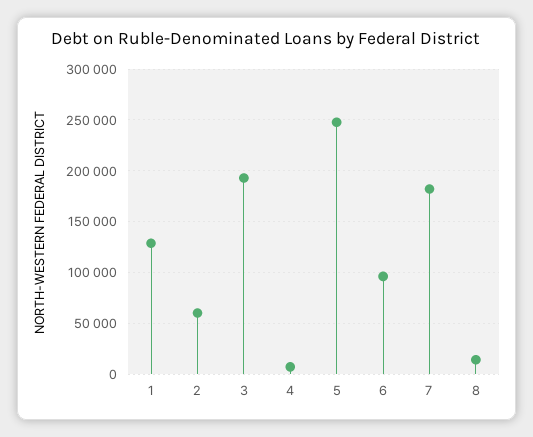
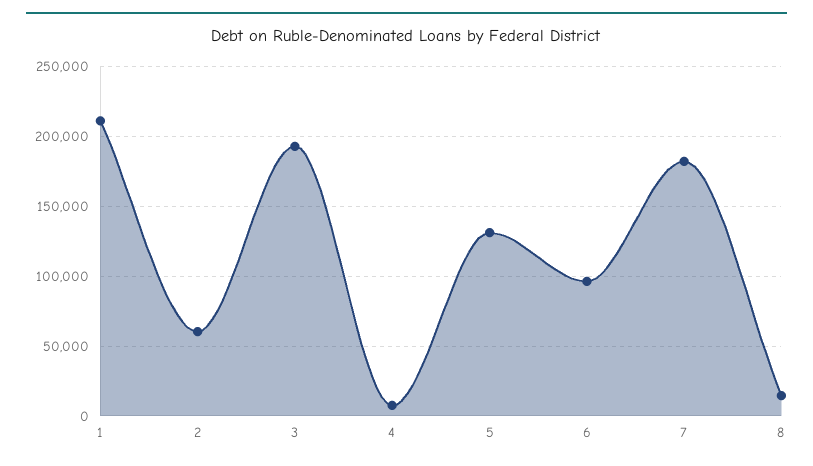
1: 130000 -> 210000
5: 250000 -> 130000

